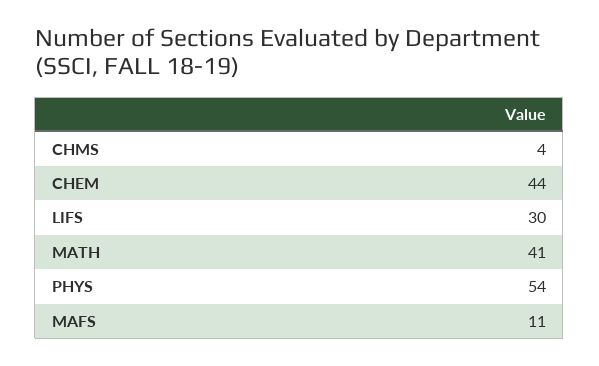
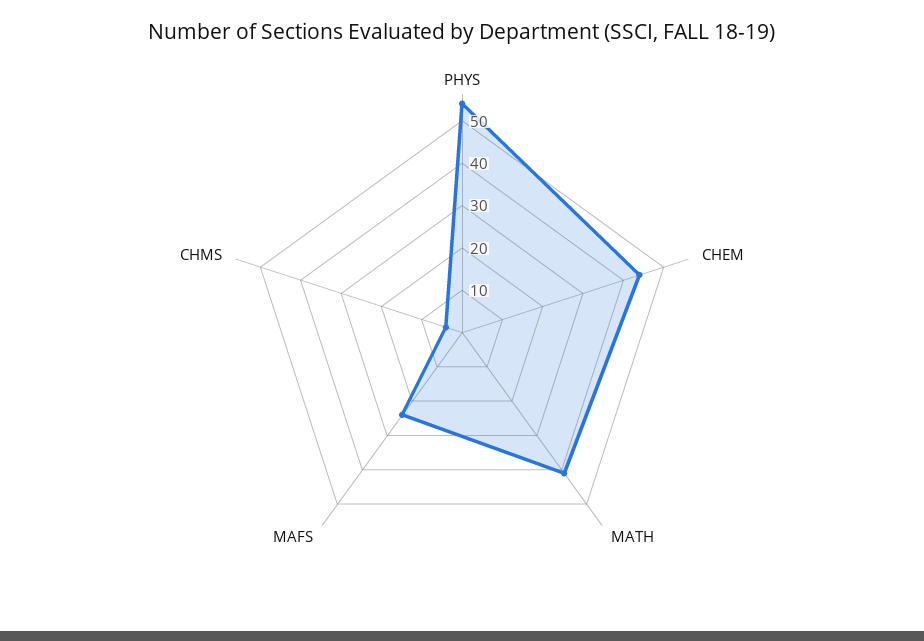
LIFS: 30 -> none
MAFS: 11 -> 25

